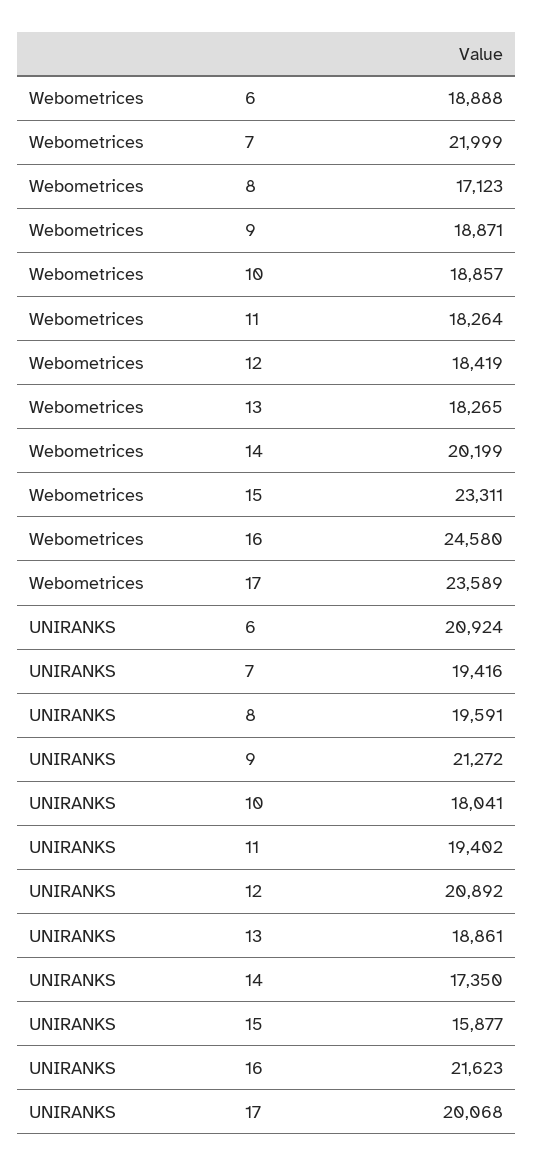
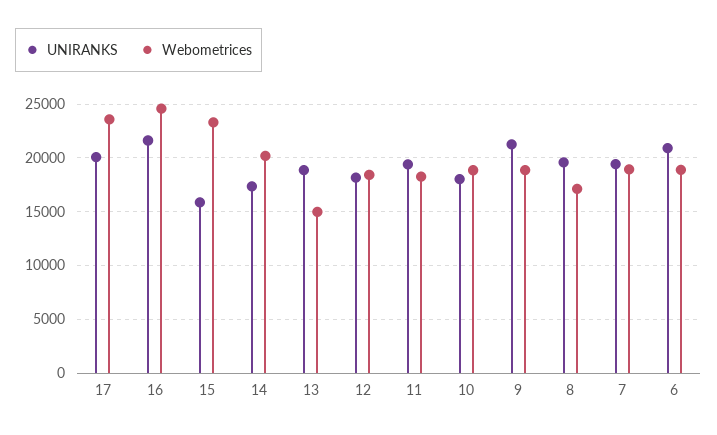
Webometrices, 7: 21999 -> 19000
Webometrices, 13: 18265 -> 15000
UNIRANKS, 12: 20892 -> 18000

